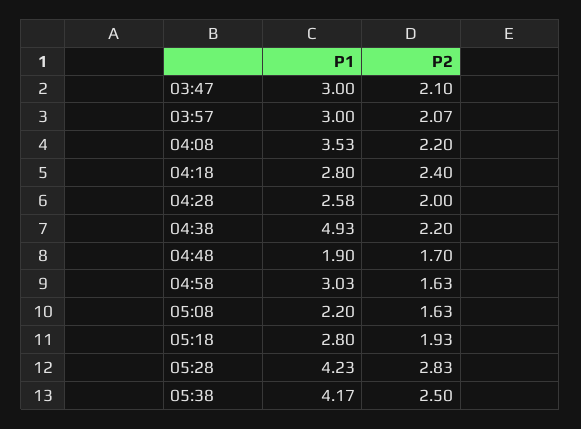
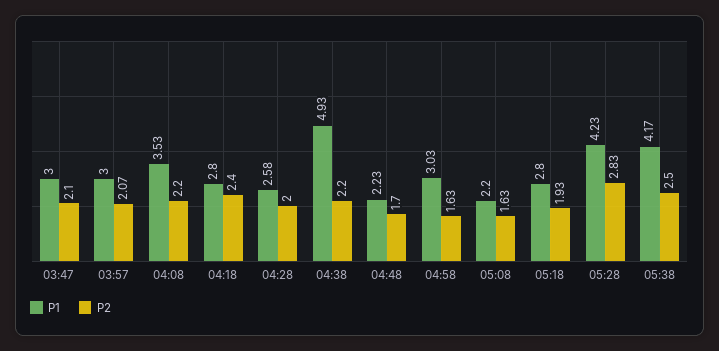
P1, 04:48: 1.9 -> 2.23

